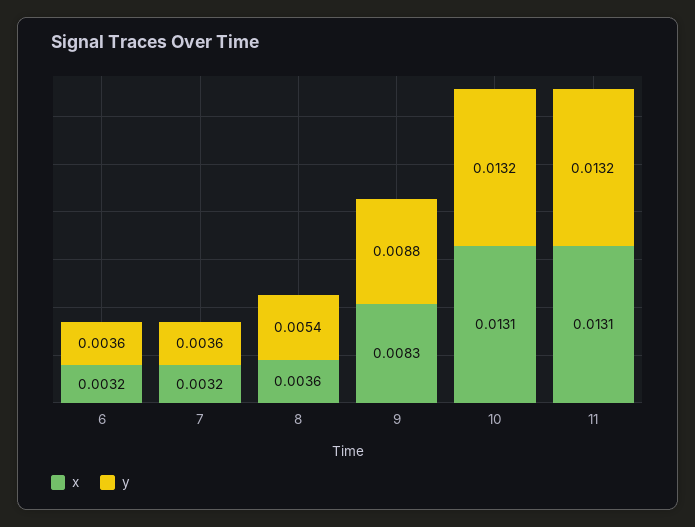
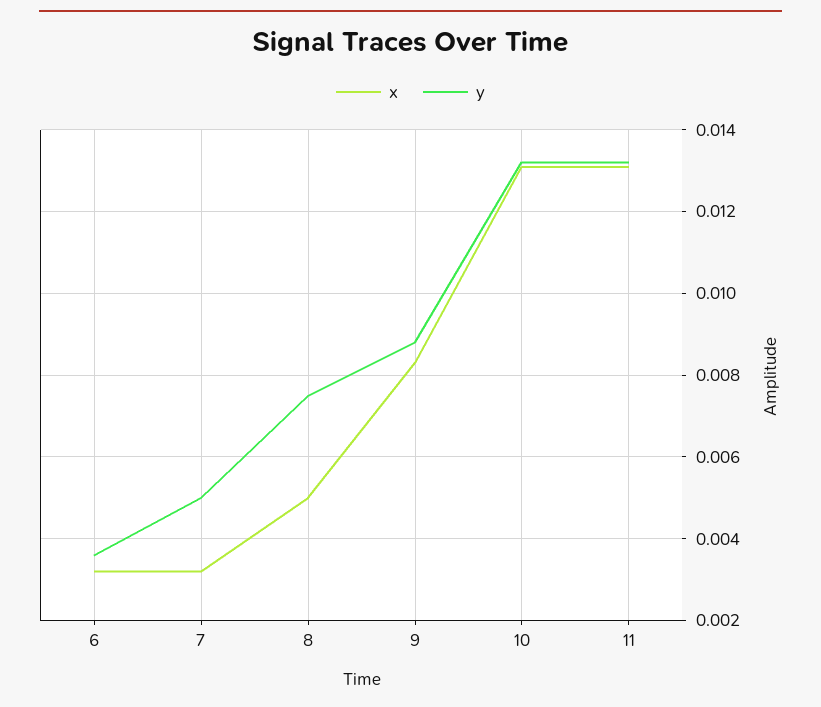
y, 7: 0.0036 -> 0.005
x, 8: 0.0036 -> 0.005
y, 8: 0.0054 -> 0.0075

